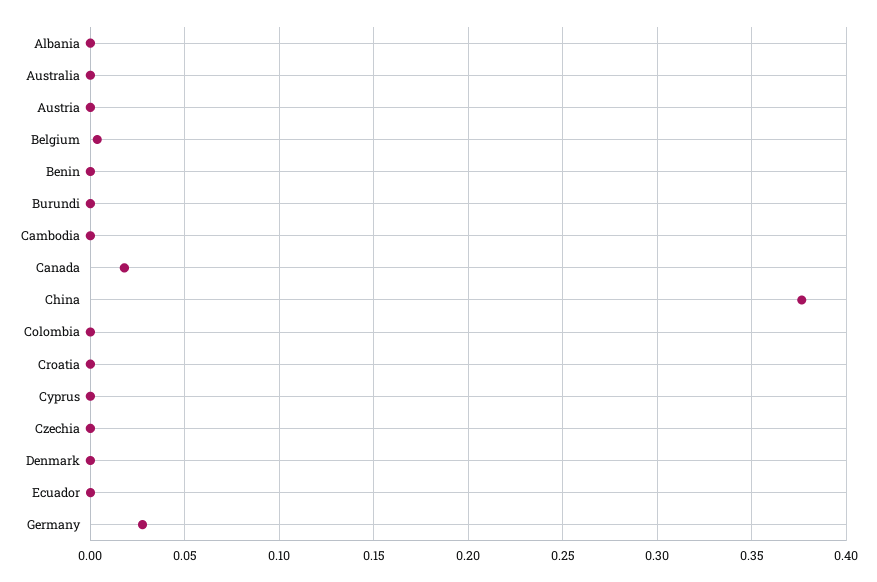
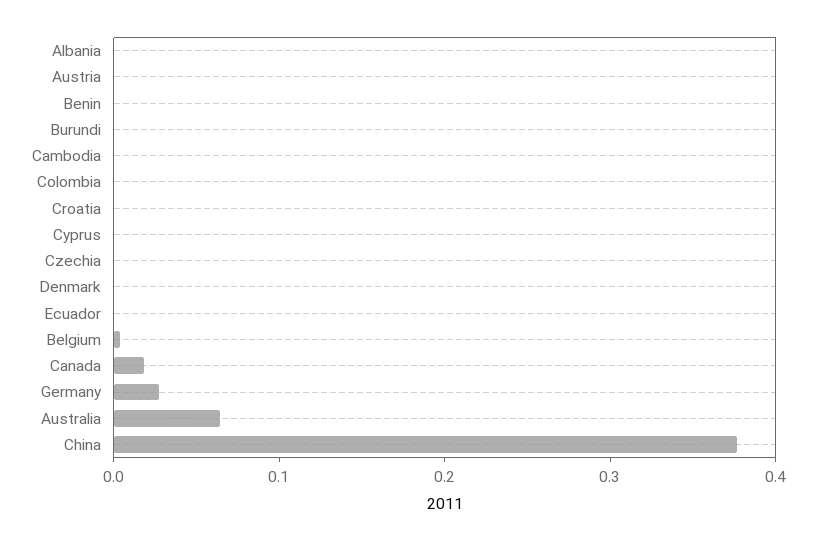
Australia: 0 -> 0.06

